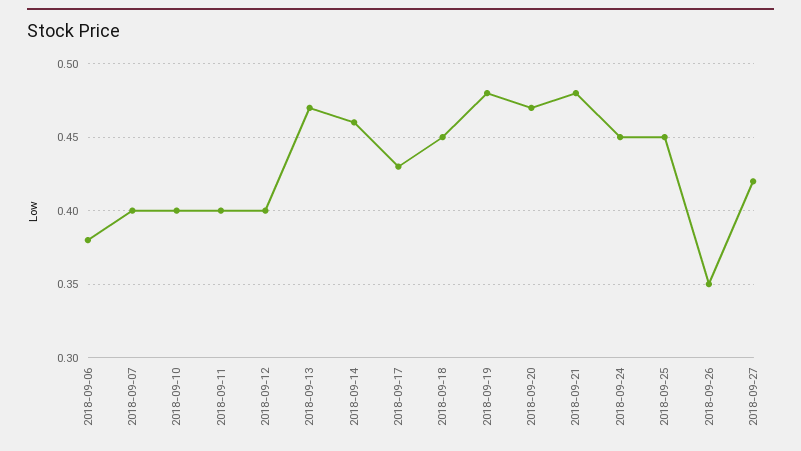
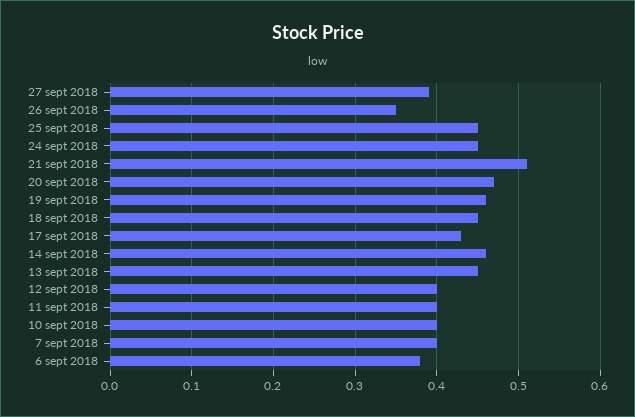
2018-09-13: 0.47 -> 0.45
2018-09-19: 0.48 -> 0.46
2018-09-21: 0.48 -> 0.51
2018-09-27: 0.42 -> 0.39

